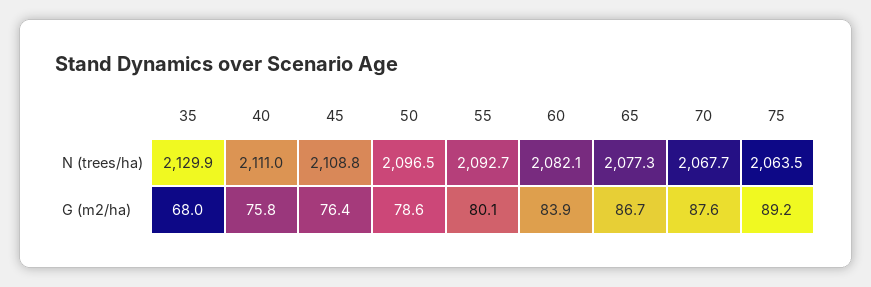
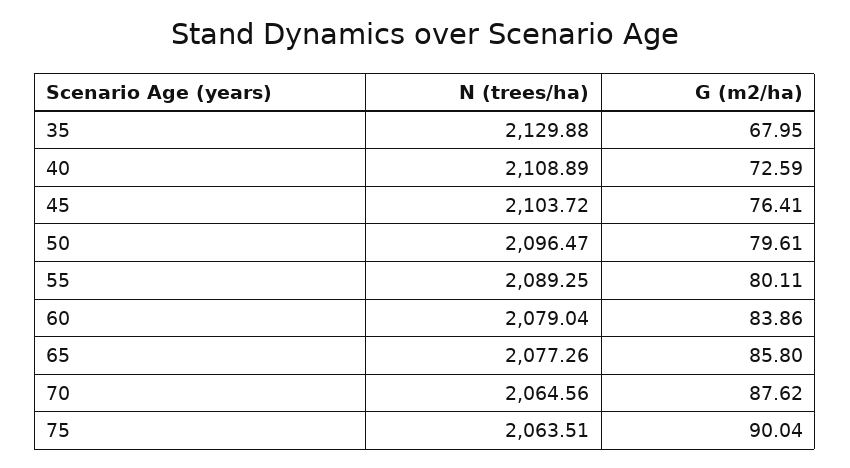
40, N (trees/ha): 2111 -> 2108.89
45, N (trees/ha): 2108.8 -> 2103.72
55, N (trees/ha): 2092.7 -> 2089.25
60, N (trees/ha): 2082.1 -> 2079.04
70, N (trees/ha): 2067.7 -> 2064.56
40, G (m2/ha): 75.8 -> 72.59
50, G (m2/ha): 78.6 -> 79.61
65, G (m2/ha): 86.7 -> 85.8
75, G (m2/ha): 89.2 -> 90.04

